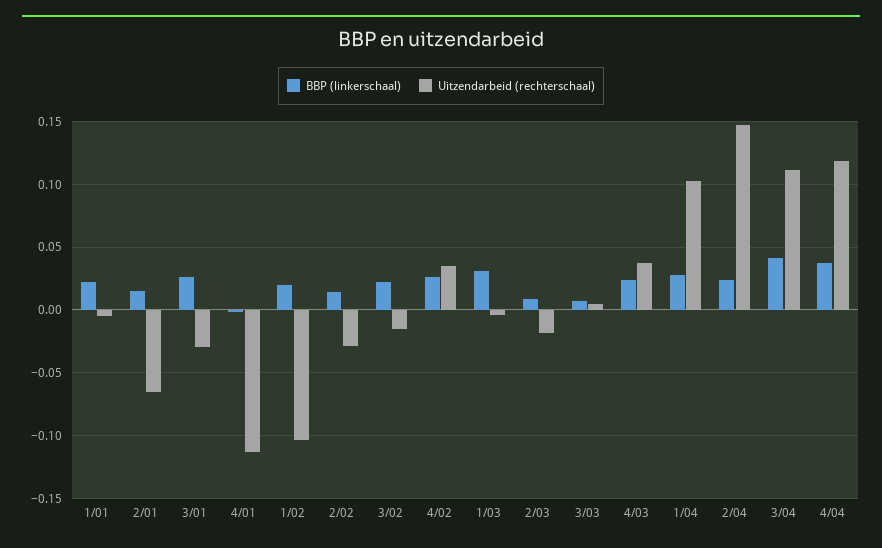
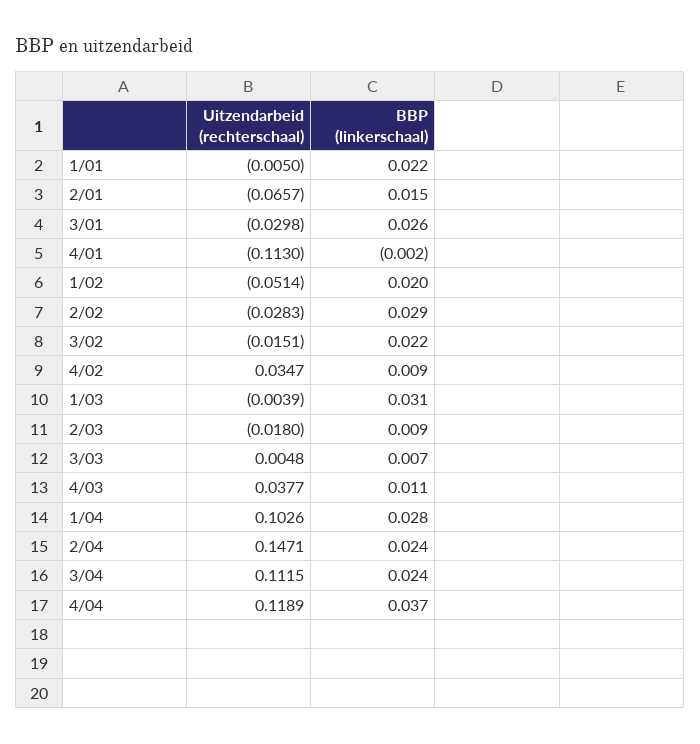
Uitzendarbeid (rechterschaal), 1/02: -0.105 -> -0.0514
BBP (linkerschaal), 2/02: 0.015 -> 0.029
BBP (linkerschaal), 4/02: 0.025 -> 0.009
BBP (linkerschaal), 4/03: 0.025 -> 0.011
BBP (linkerschaal), 3/04: 0.04 -> 0.024

